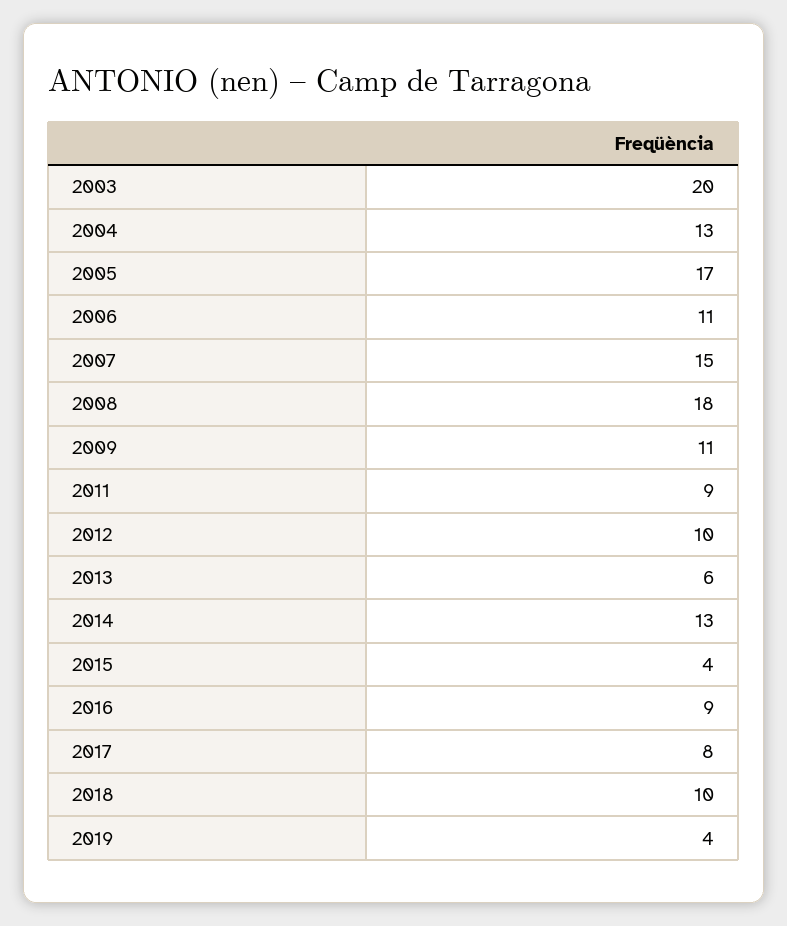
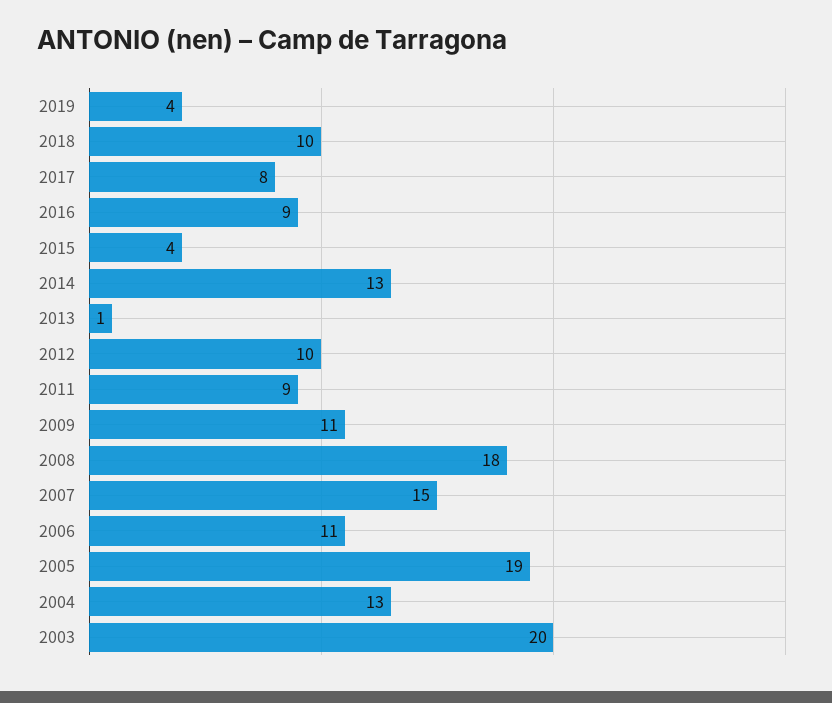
2005: 17 -> 19
2013: 6 -> 1

